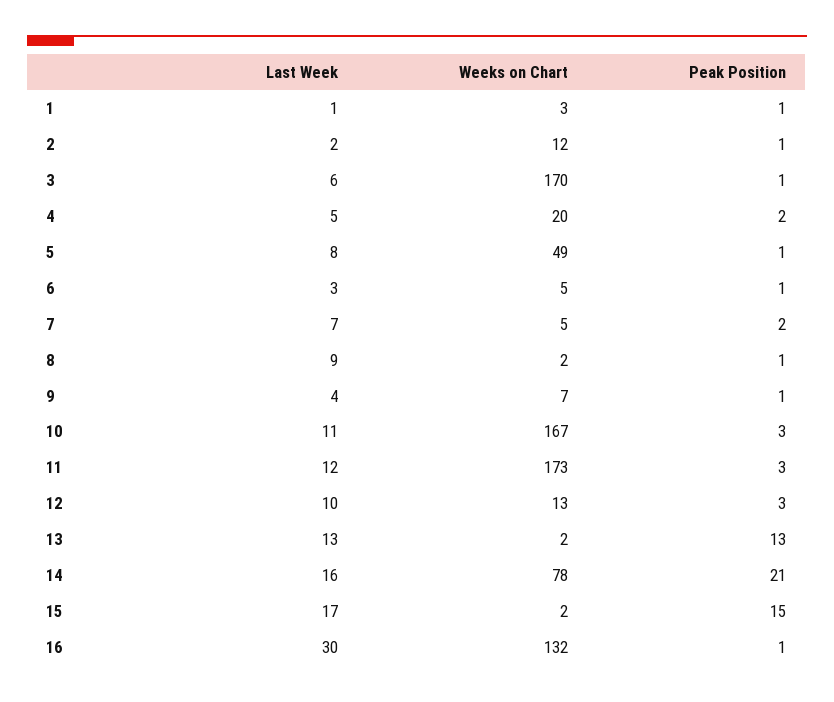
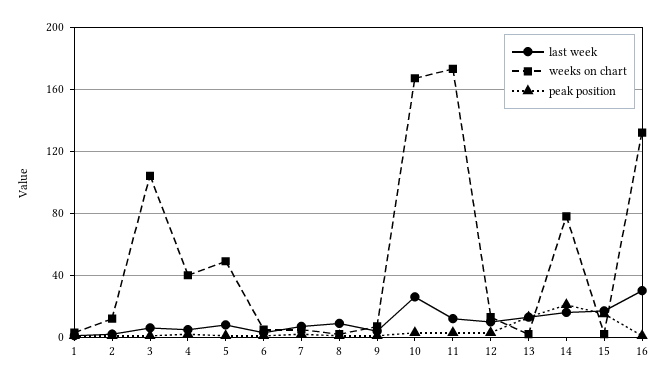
Weeks on Chart, 3: 170 -> 105
Weeks on Chart, 4: 20 -> 40
Last Week, 10: 11 -> 25

